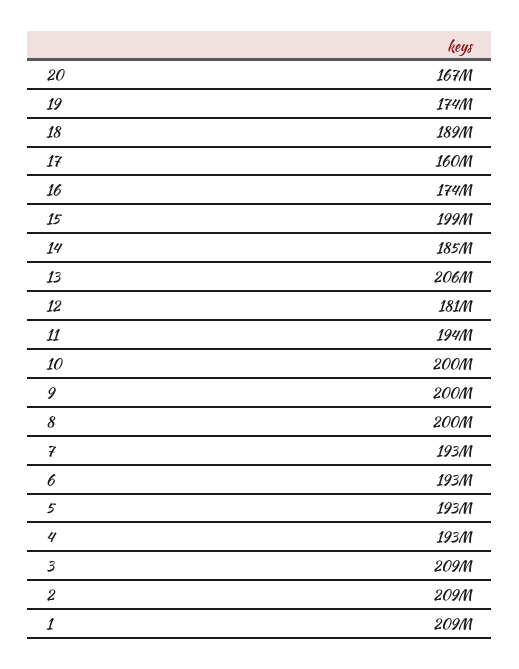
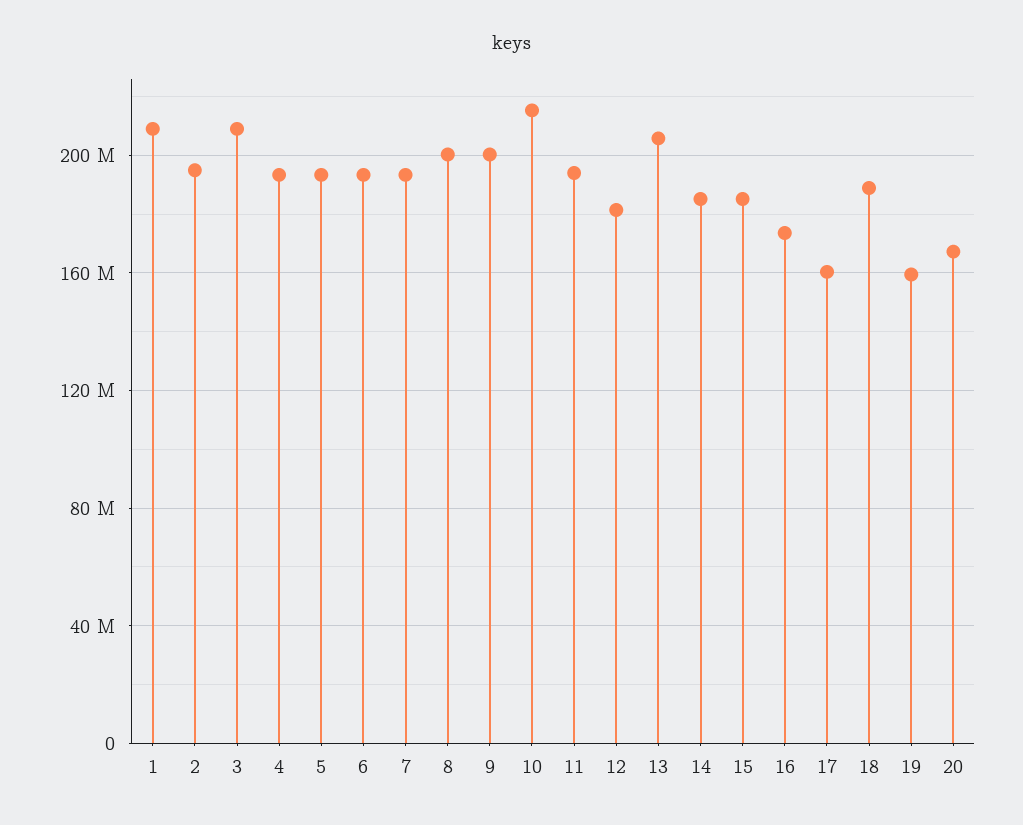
19: 174000000 -> 160000000
15: 199000000 -> 185000000
10: 200000000 -> 215000000
2: 209000000 -> 195000000

